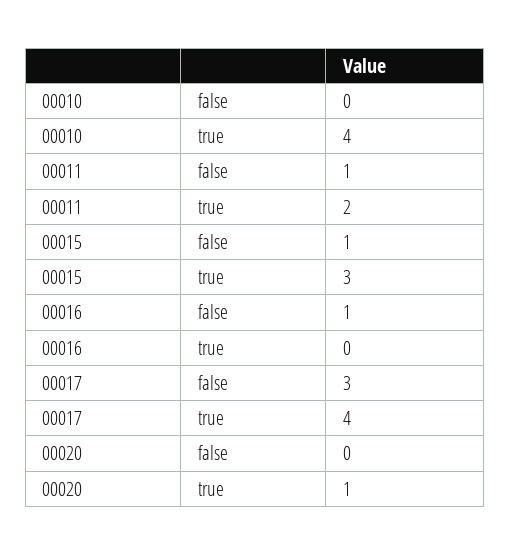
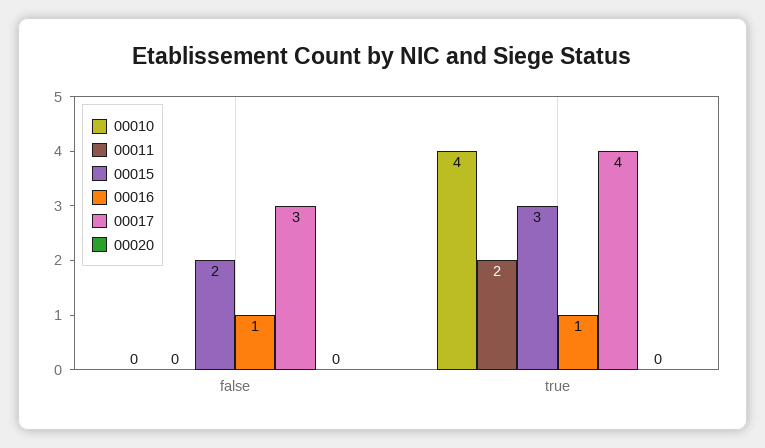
00011, false: 1 -> 0
00015, false: 1 -> 2
00016, true: 0 -> 1
00020, true: 1 -> 0

